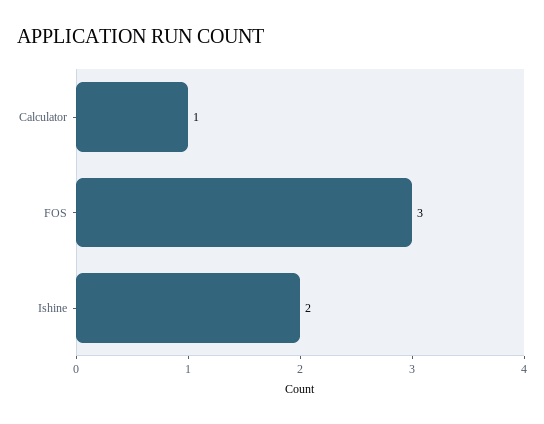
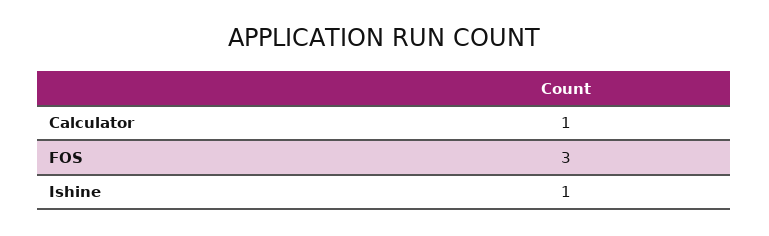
Ishine: 2 -> 1

